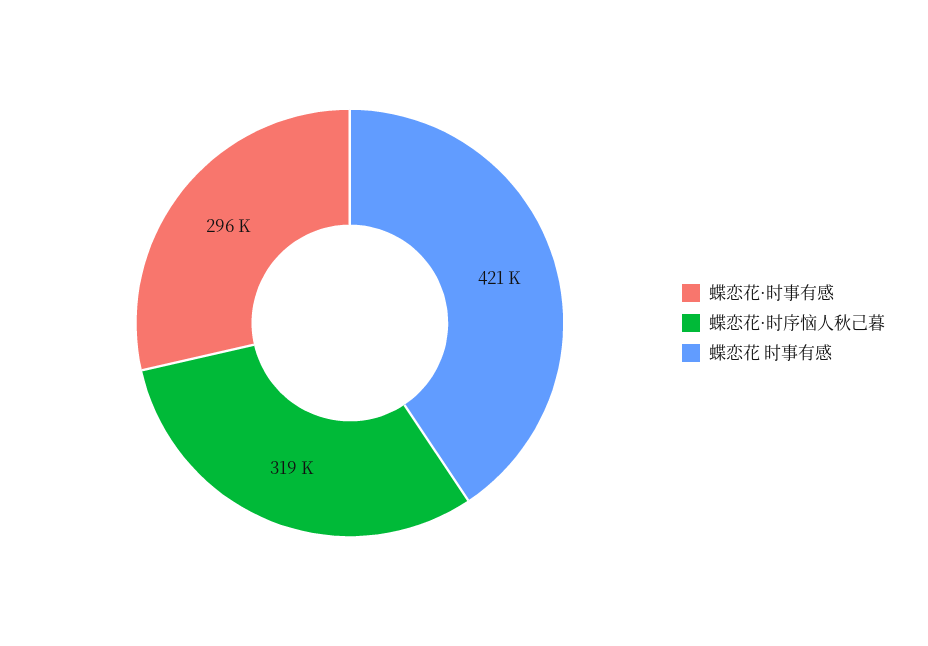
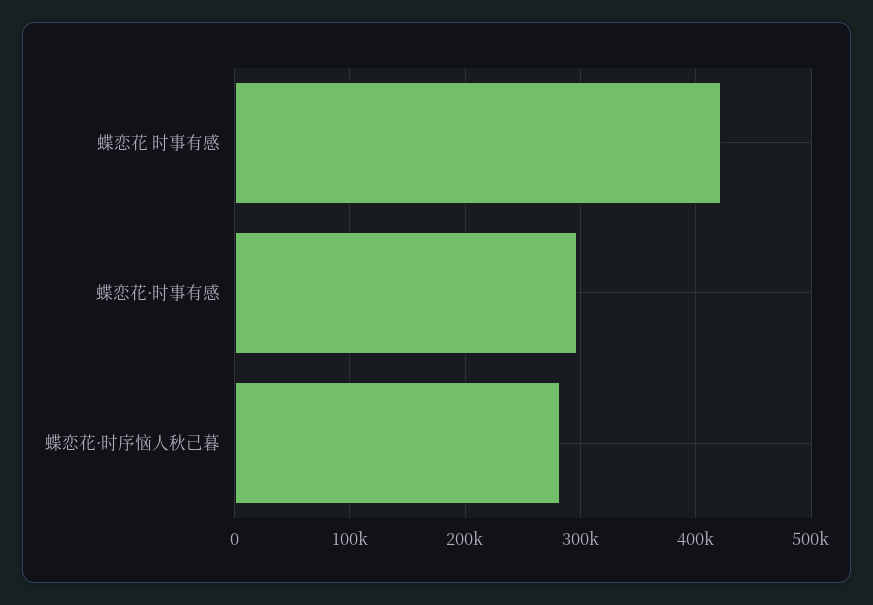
蝶恋花·时序恼人秋己暮: 319000 -> 280000

